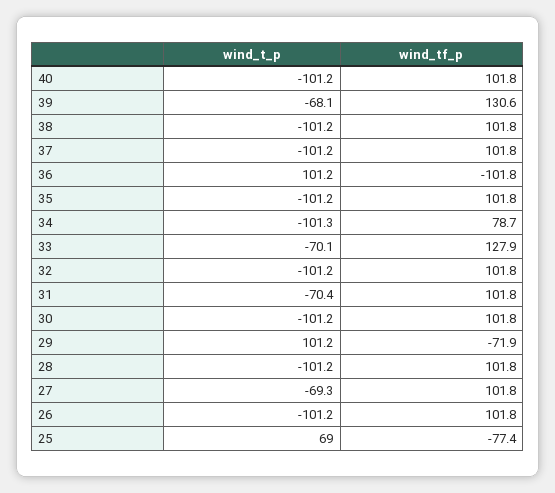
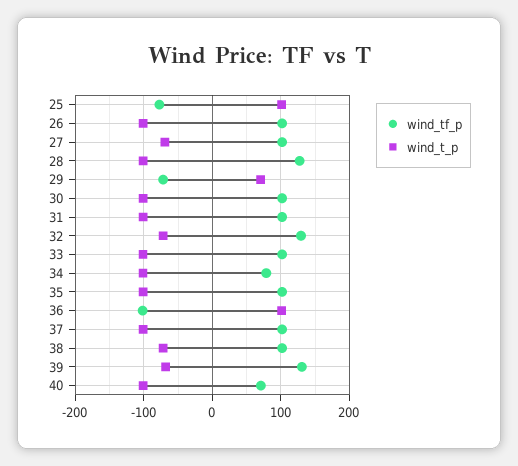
wind_tf_p, 40: 101.8 -> 70
wind_t_p, 38: -101.2 -> -70
wind_t_p, 33: -70.1 -> -100
wind_tf_p, 33: 127.9 -> 100
wind_t_p, 32: -101.2 -> -70
wind_tf_p, 32: 101.8 -> 130
wind_t_p, 31: -70.4 -> -100
wind_t_p, 29: 101.2 -> 70
wind_tf_p, 28: 101.8 -> 130
wind_t_p, 25: 69 -> 100

